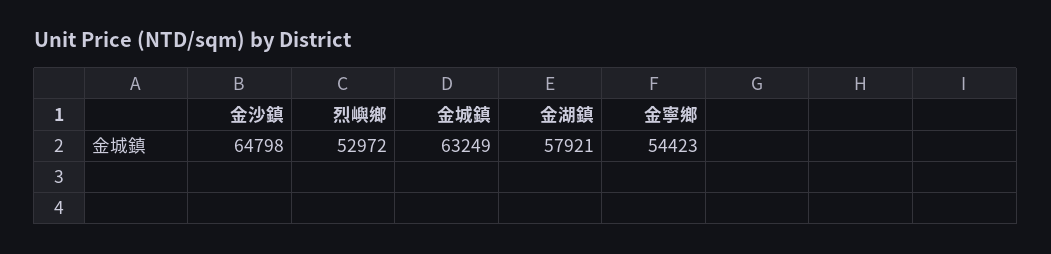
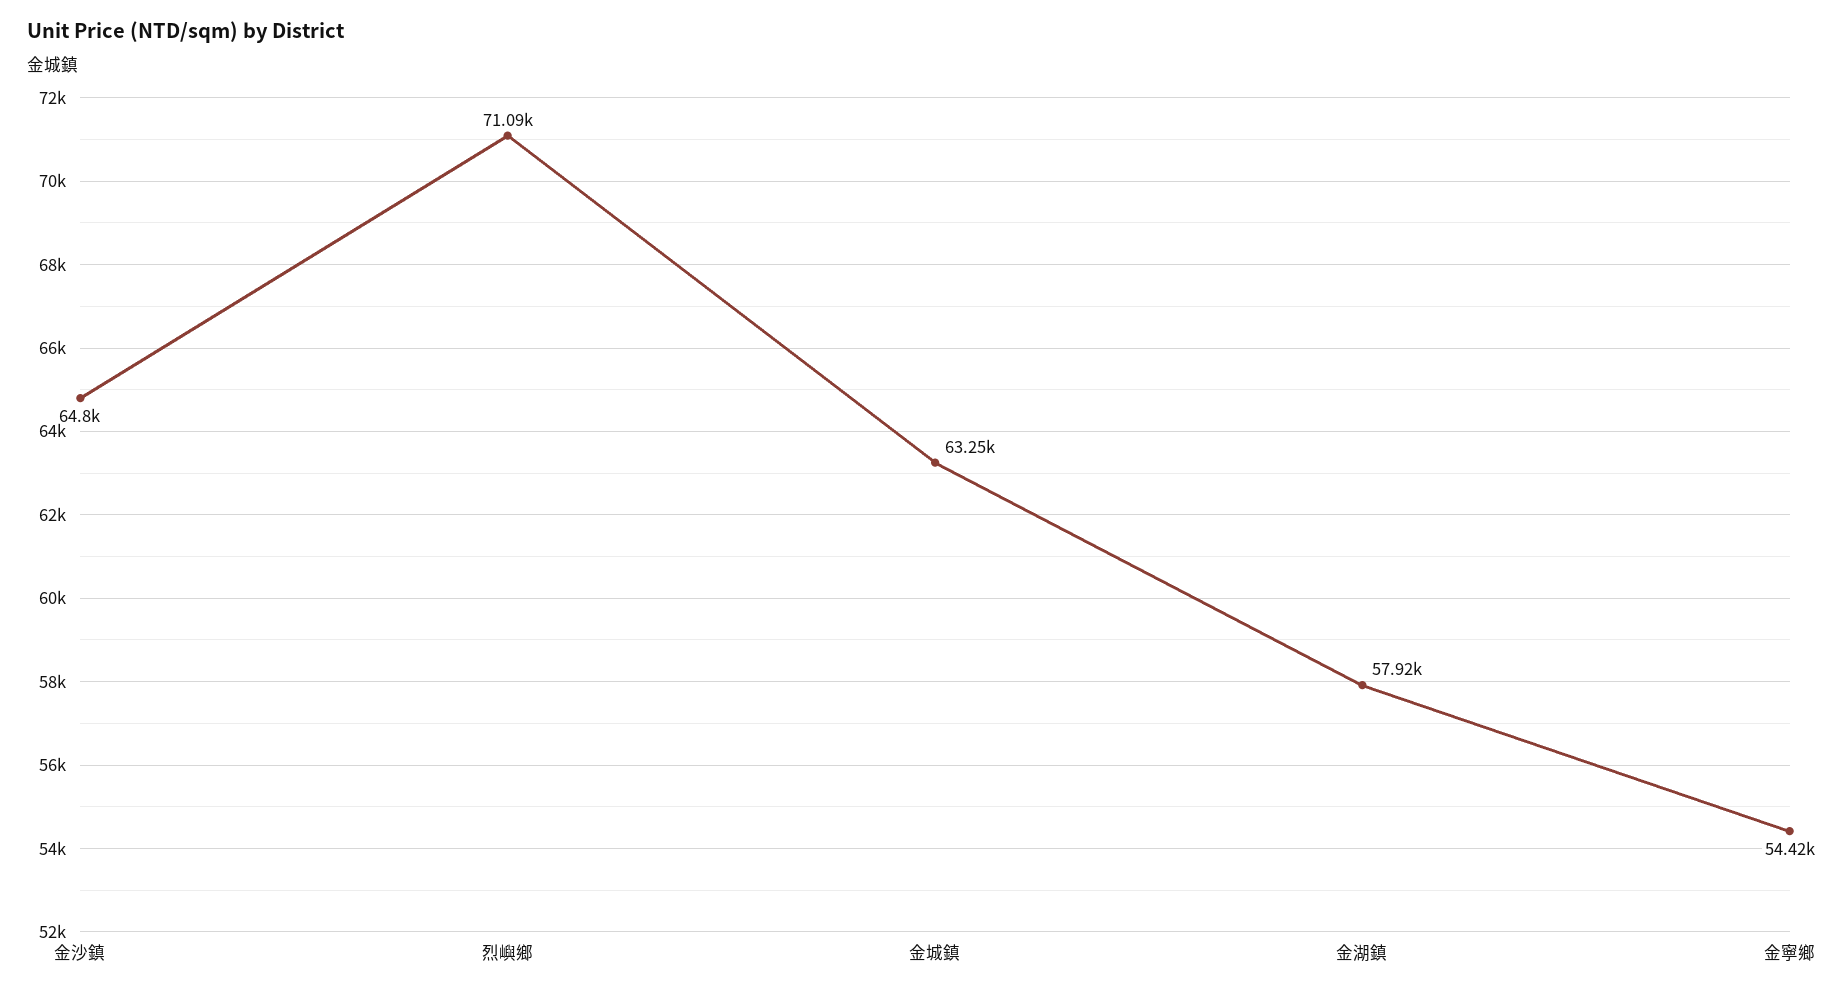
烈嶼鄉: 52972 -> 71090

